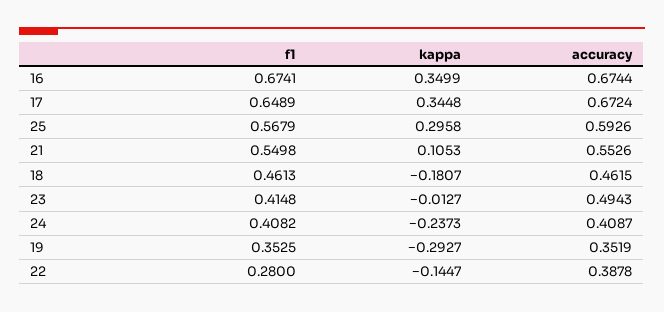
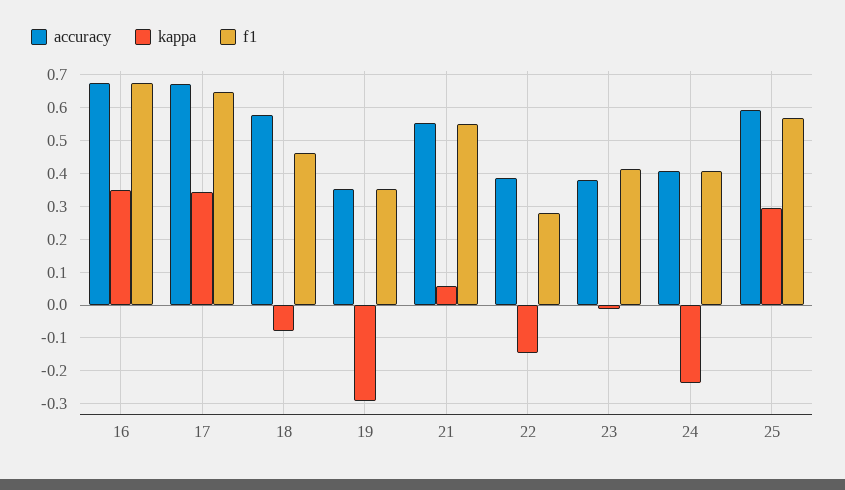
kappa, 21: 0.1053 -> 0.06
kappa, 18: -0.1807 -> -0.08
accuracy, 18: 0.4615 -> 0.58
accuracy, 23: 0.4943 -> 0.38

